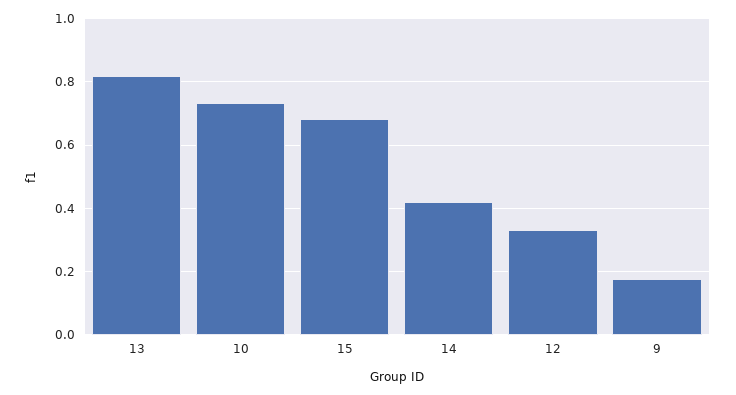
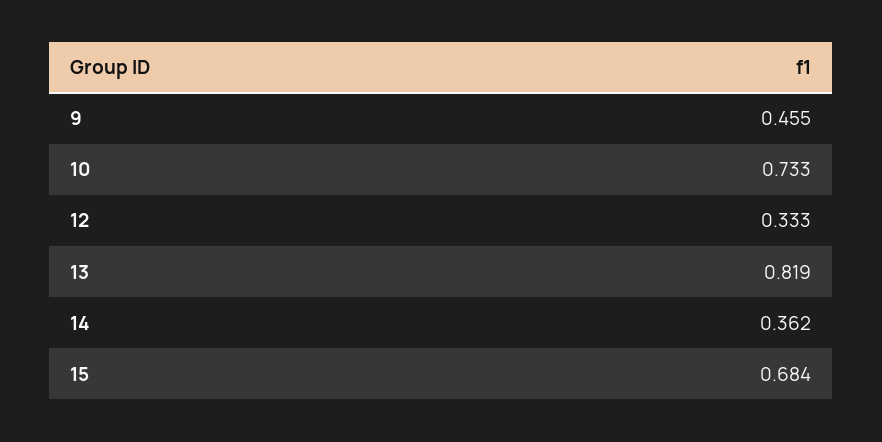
14: 0.42 -> 0.362
9: 0.18 -> 0.455

